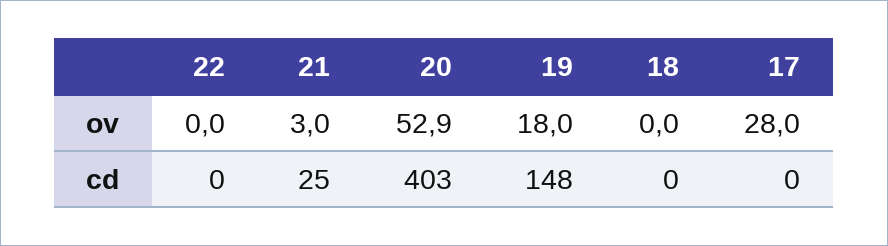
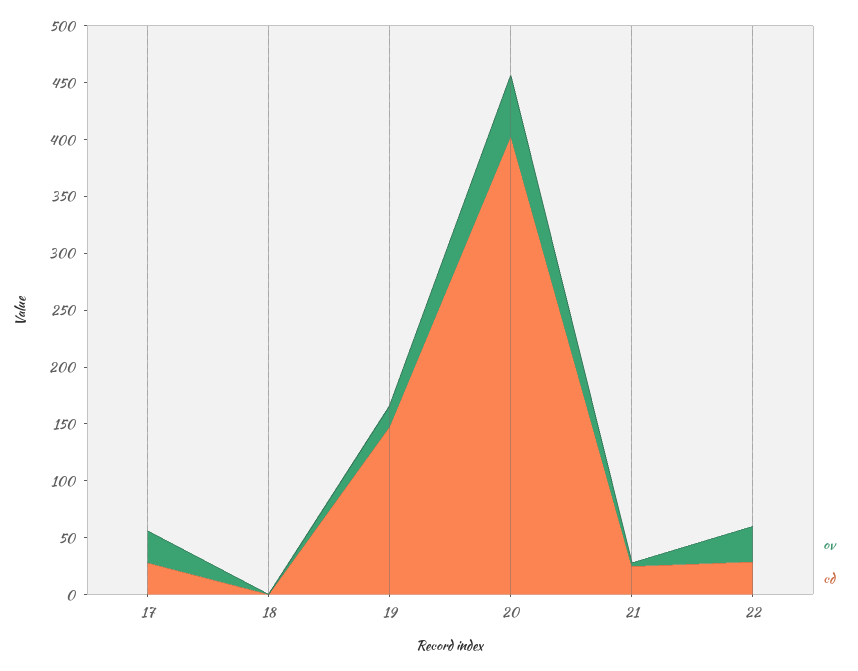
ov, 22: 0 -> 30
cd, 22: 0 -> 30
cd, 17: 0 -> 30

